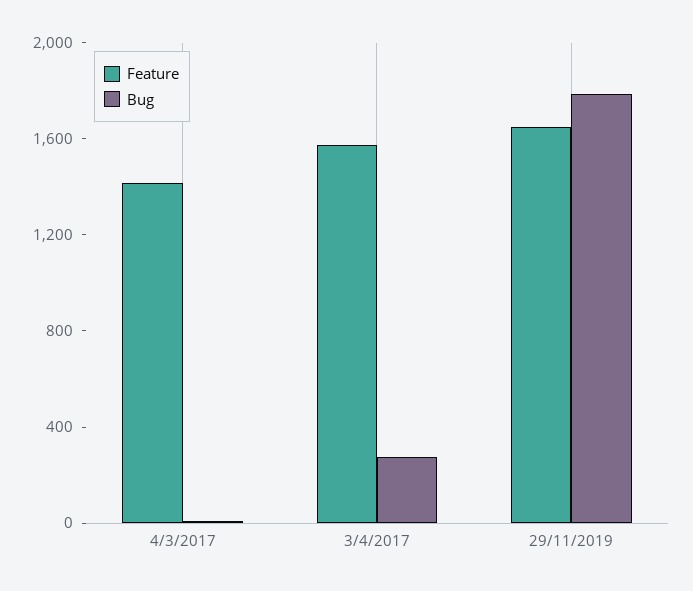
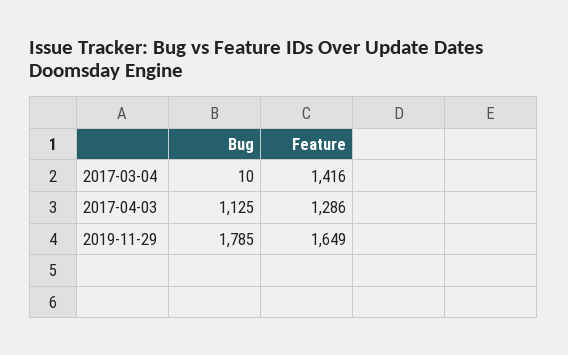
Feature, 3/4/2017: 1600 -> 1286
Bug, 3/4/2017: 300 -> 1125

